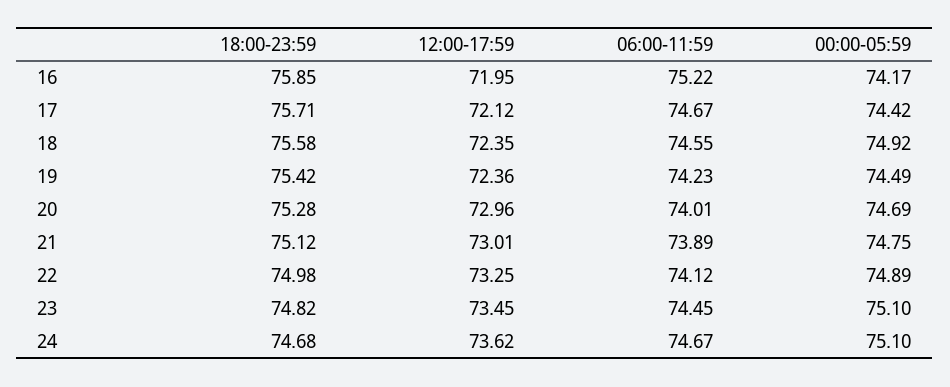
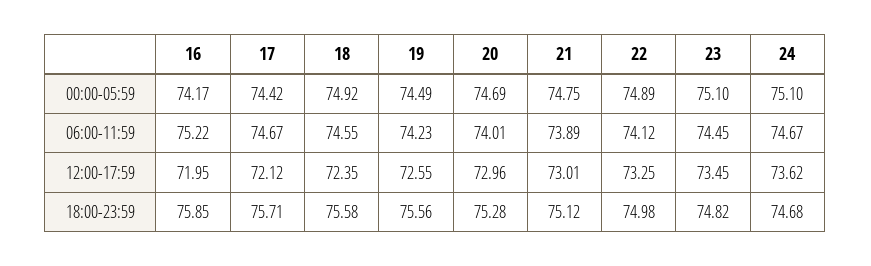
18:00-23:59, 19: 75.42 -> 75.56
12:00-17:59, 19: 72.36 -> 72.55

